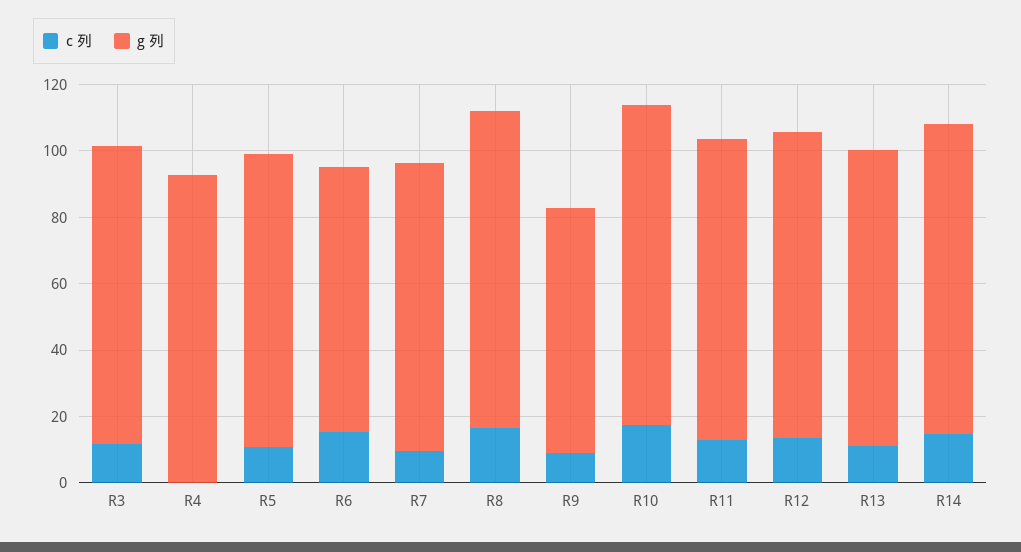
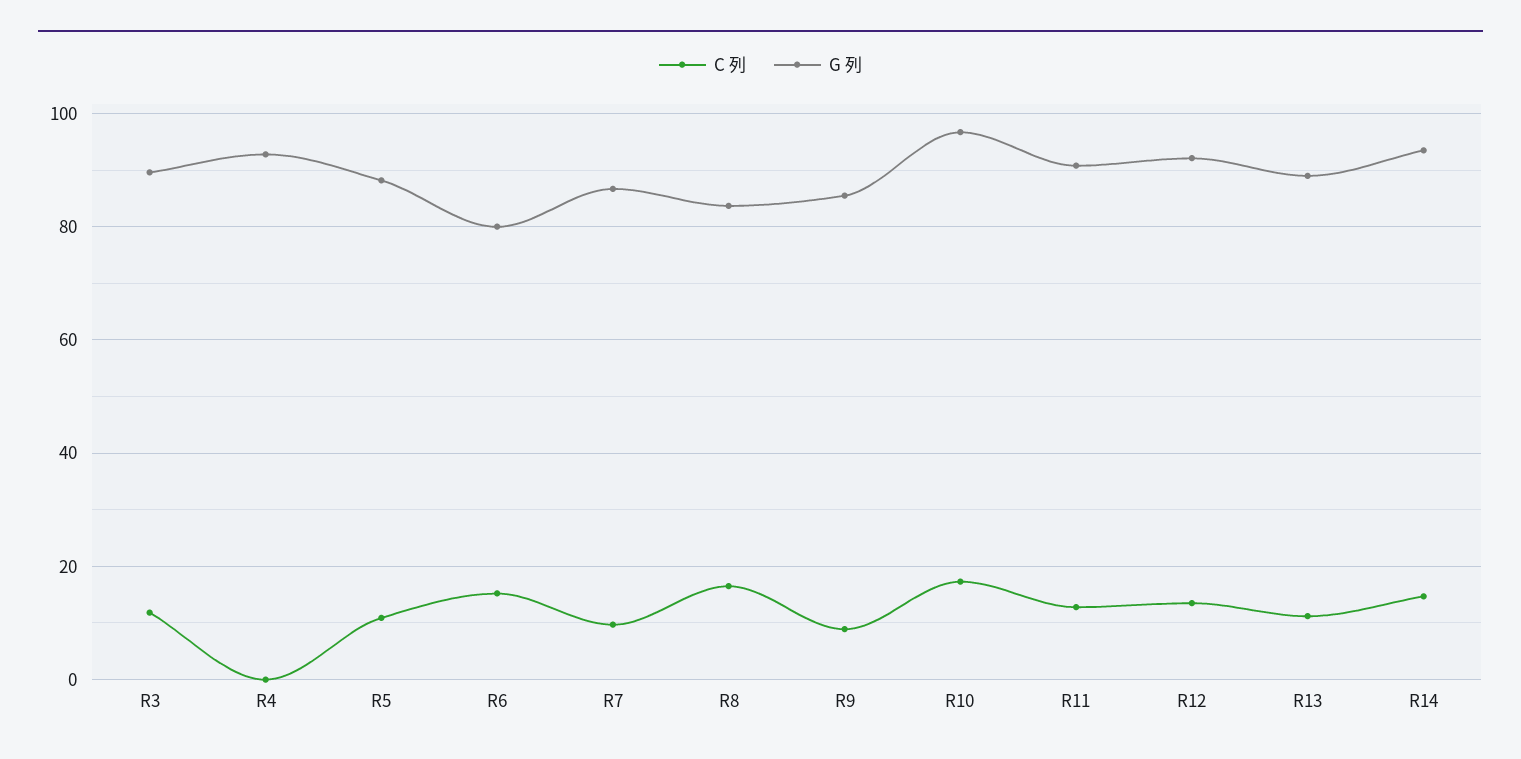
g 列, R8: 95 -> 84
g 列, R9: 75 -> 86

